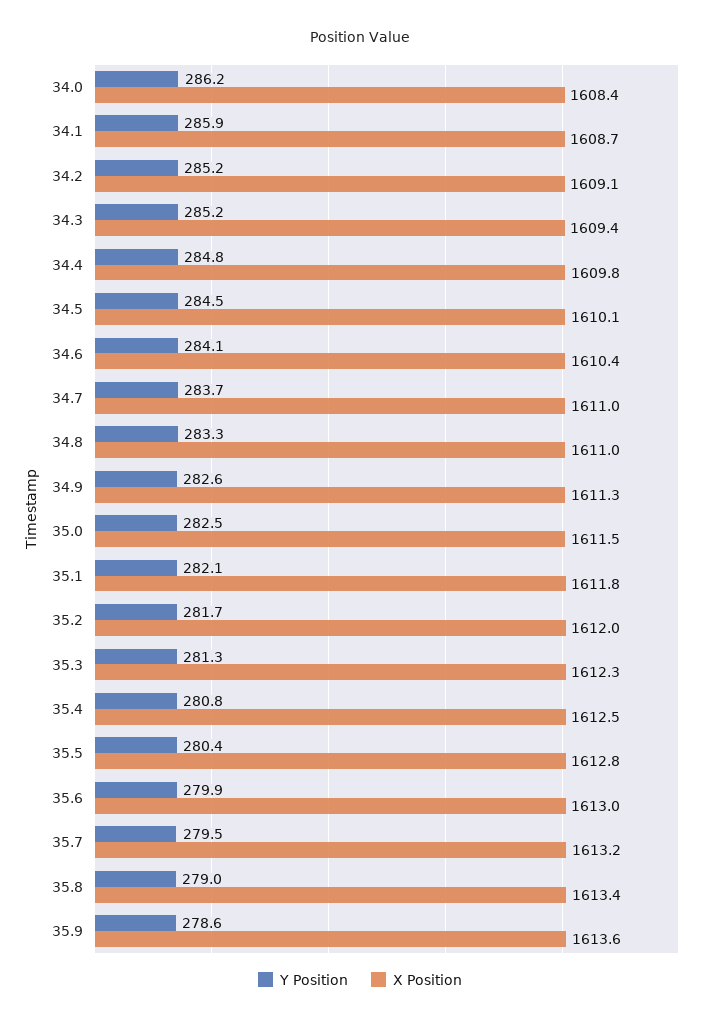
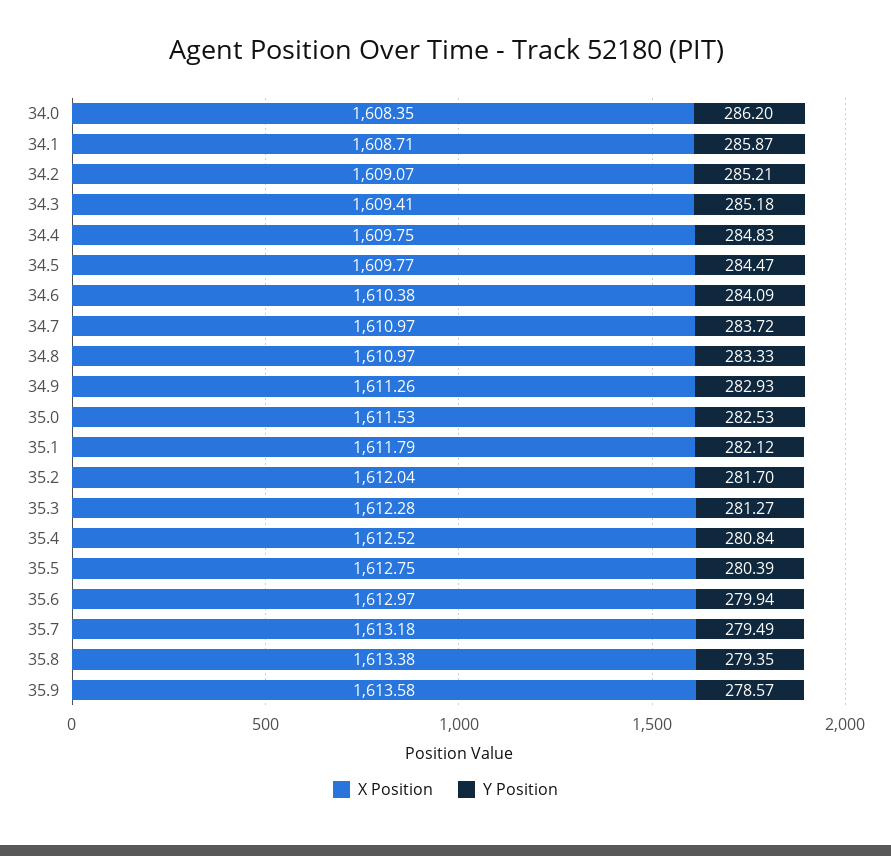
X Position, 34.5: 1610.1 -> 1609.77
Y Position, 34.9: 282.6 -> 282.93
Y Position, 35.8: 279 -> 279.35

